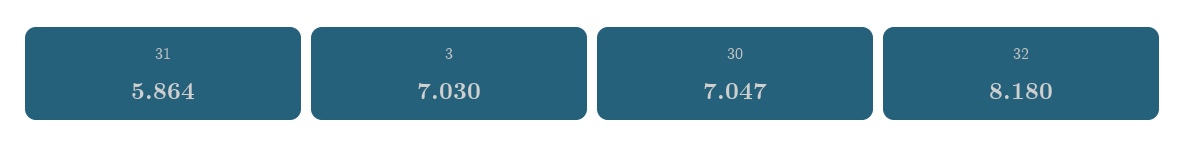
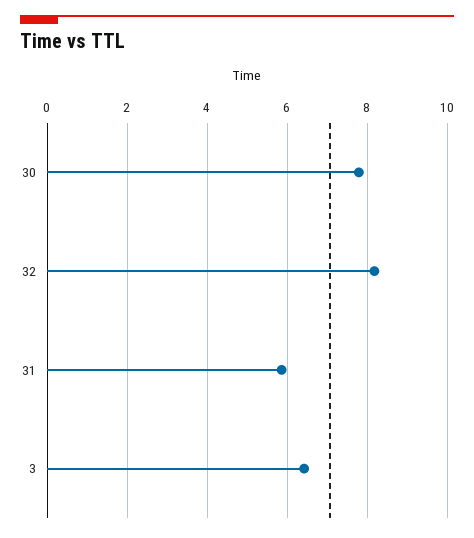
3: 7.03 -> 6.4
30: 7.047 -> 7.8

